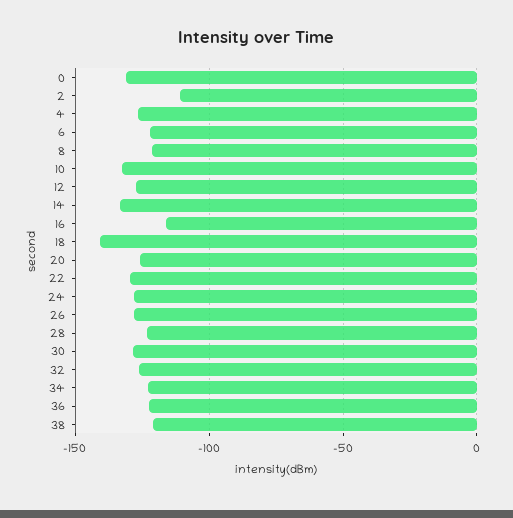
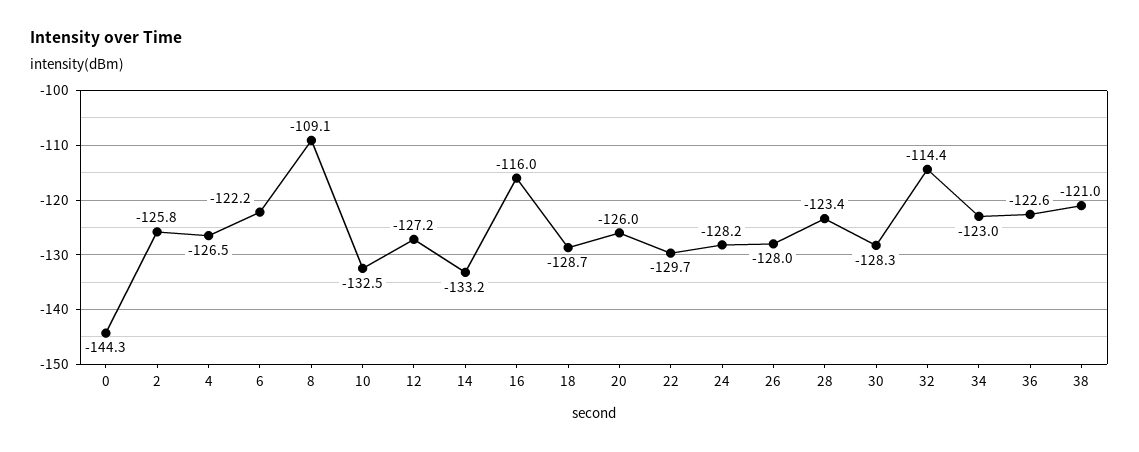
0: -130 -> -144.3
2: -110 -> -125.8
8: -120 -> -109.1
18: -140 -> -128.7
32: -125 -> -114.4

